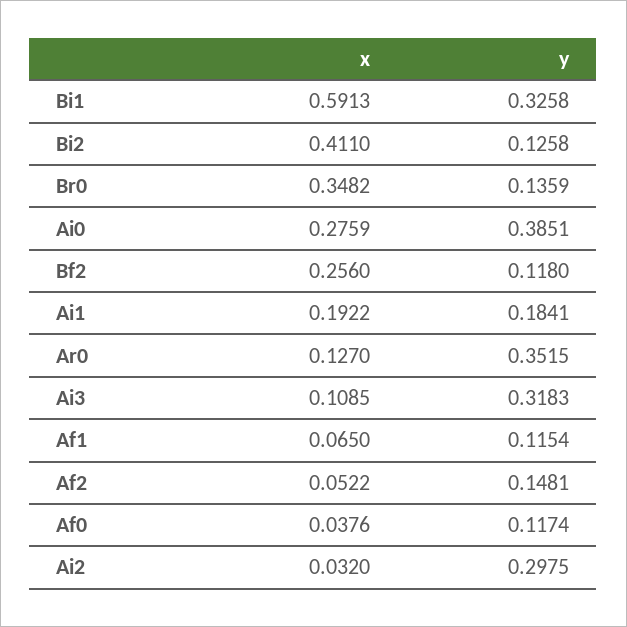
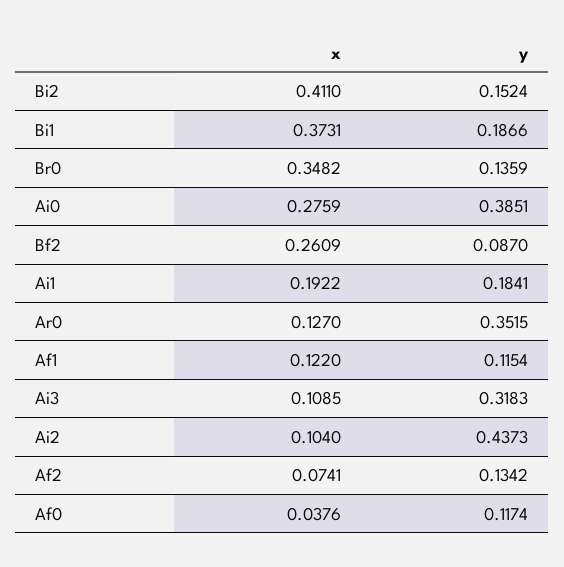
x, Bi1: 0.5913 -> 0.3731
y, Bi1: 0.3258 -> 0.1866
y, Bi2: 0.1258 -> 0.1524
x, Bf2: 0.256 -> 0.2609
y, Bf2: 0.118 -> 0.087
x, Af1: 0.065 -> 0.122
x, Af2: 0.0522 -> 0.0741
y, Af2: 0.1481 -> 0.1342
x, Ai2: 0.032 -> 0.104
y, Ai2: 0.2975 -> 0.4373

